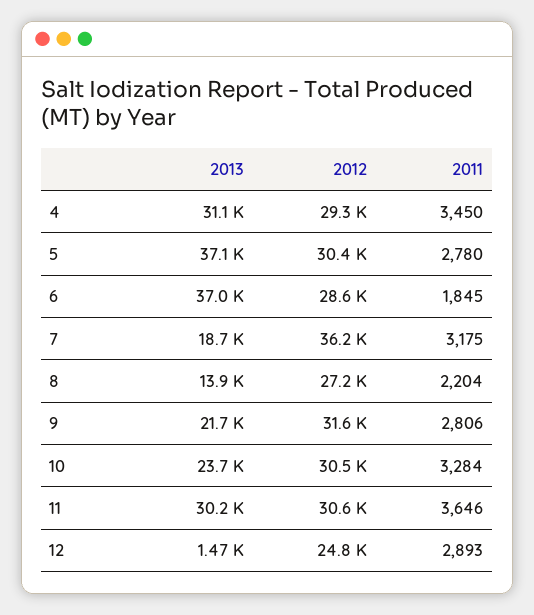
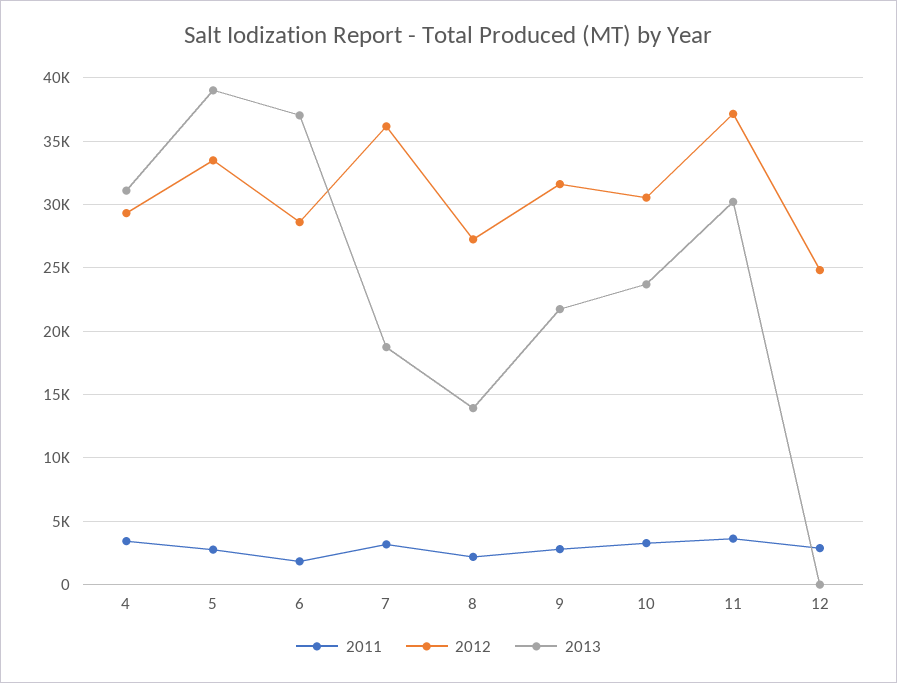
2013, 5: 37100 -> 39000
2012, 5: 30400 -> 33500
2012, 11: 30600 -> 37000
2013, 12: 1470 -> 0

